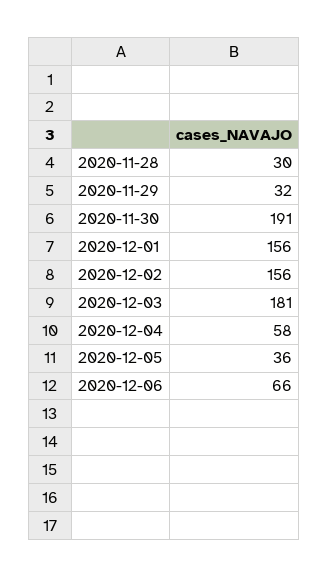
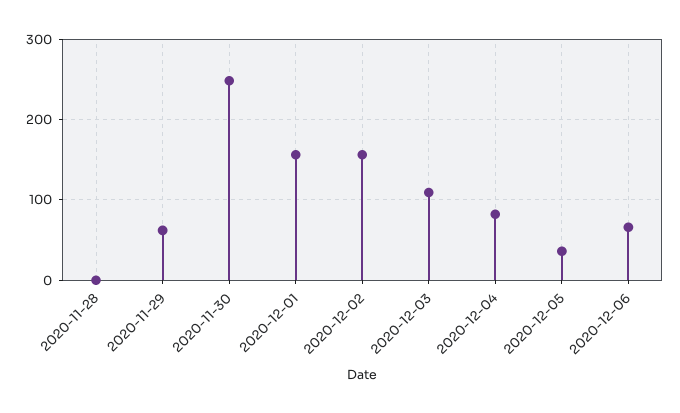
2020-11-28: 30 -> 0
2020-11-29: 32 -> 60
2020-11-30: 191 -> 250
2020-12-03: 181 -> 110
2020-12-04: 58 -> 80

